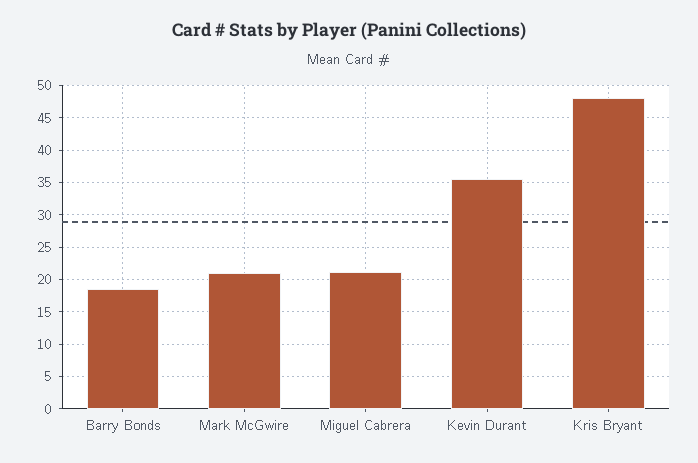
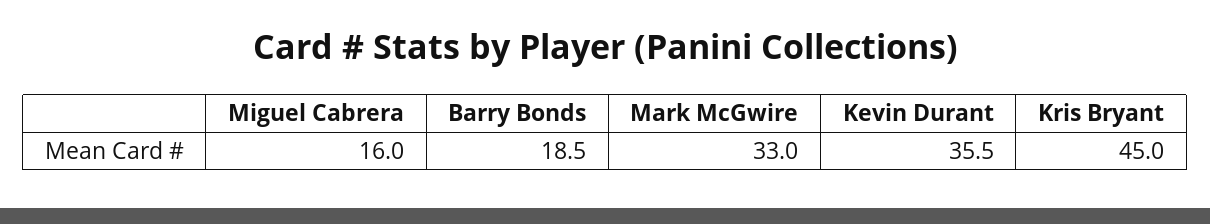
Mark McGwire: 21 -> 33
Miguel Cabrera: 21 -> 16
Kris Bryant: 48 -> 45

